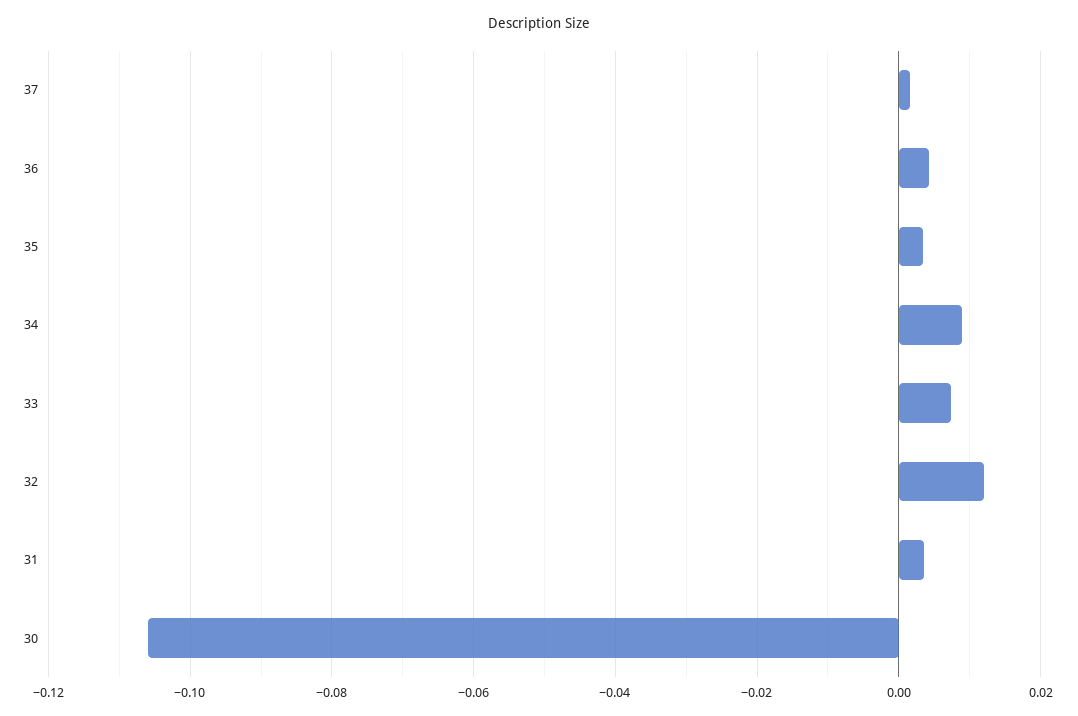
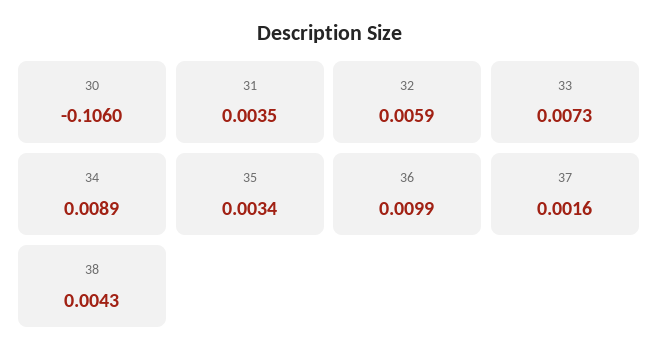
36: 0.004 -> 0.0099
32: 0.012 -> 0.0059
38: none -> 0.0043

